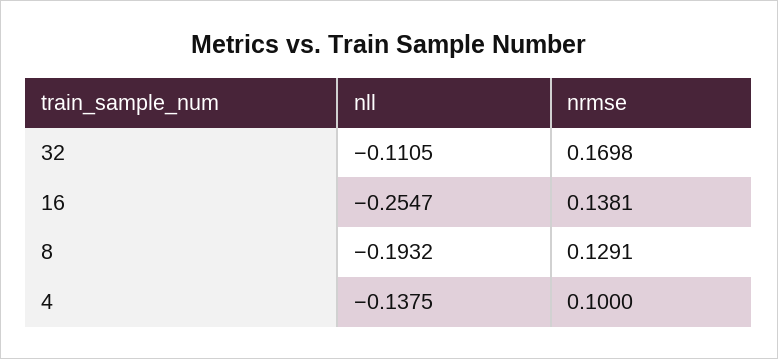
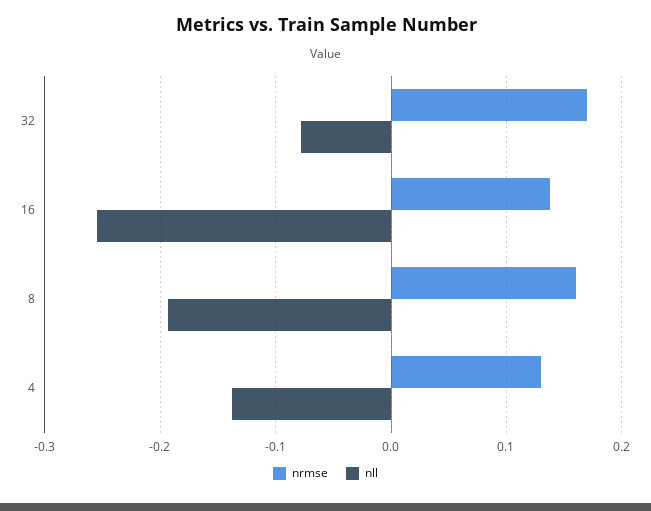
nll, 32: -0.1105 -> -0.08
nrmse, 8: 0.1291 -> 0.16
nrmse, 4: 0.1 -> 0.13

